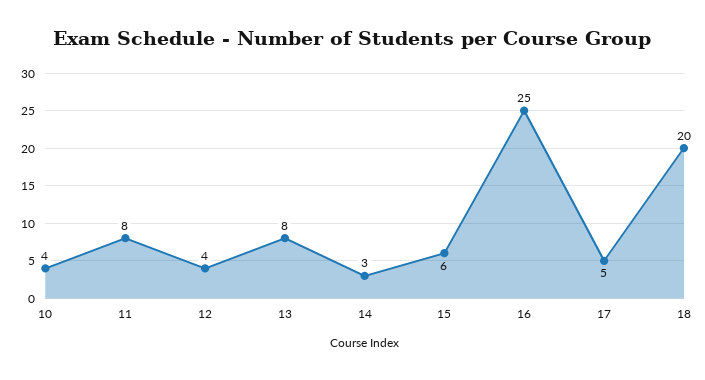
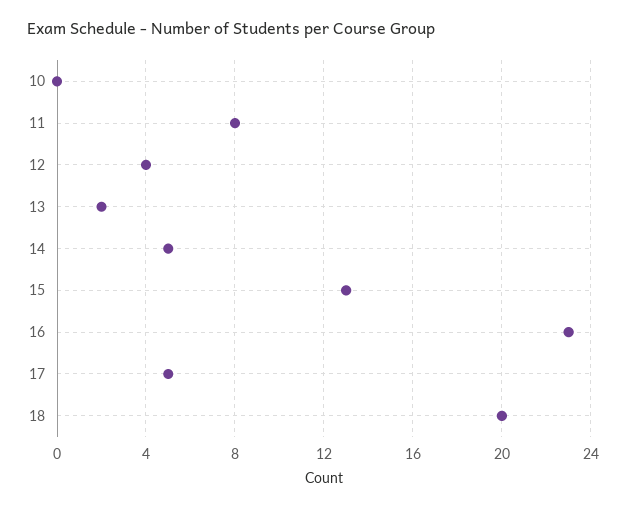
10: 4 -> 0
13: 8 -> 2
14: 3 -> 5
15: 6 -> 13
16: 25 -> 23

